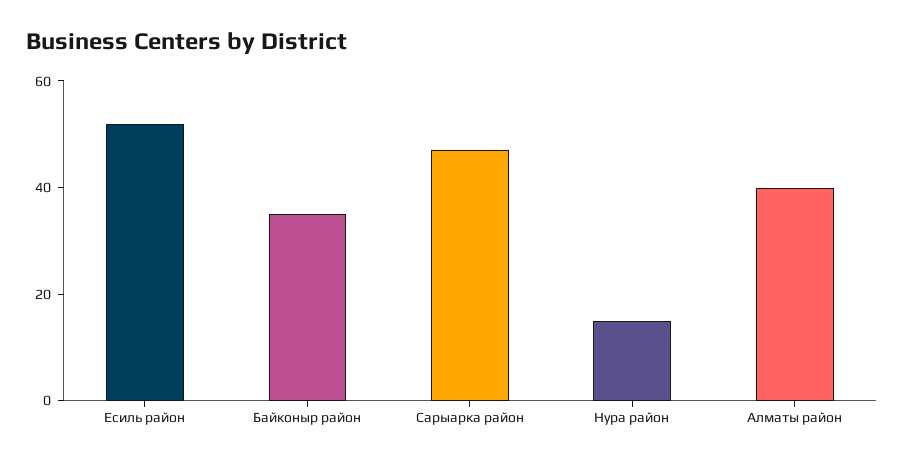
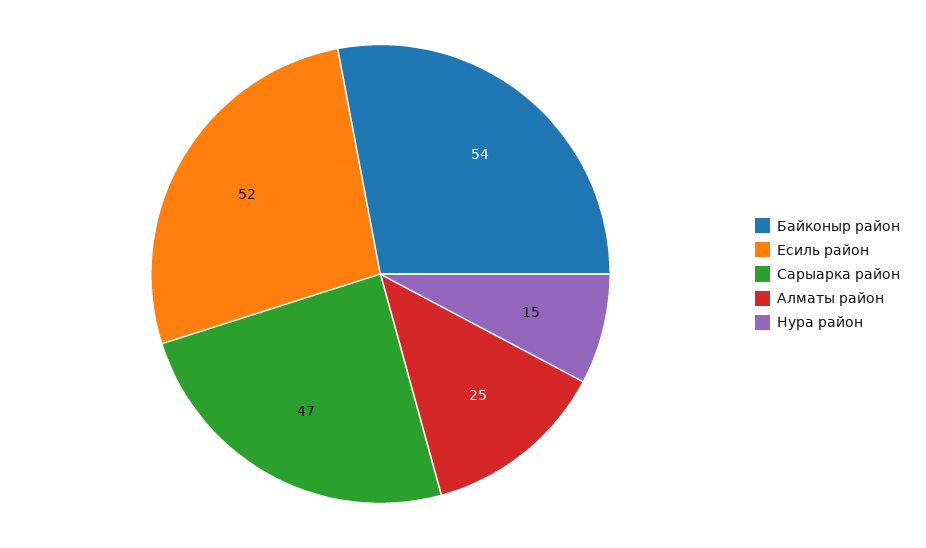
Байконыр район: 35 -> 54
Алматы район: 40 -> 25

